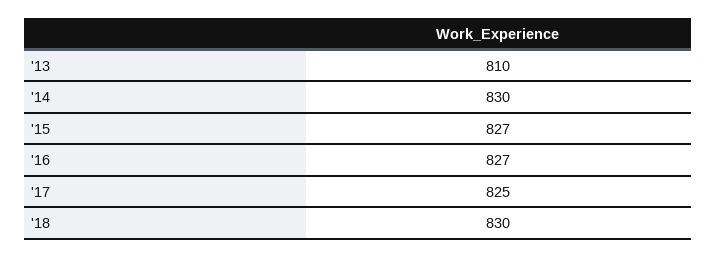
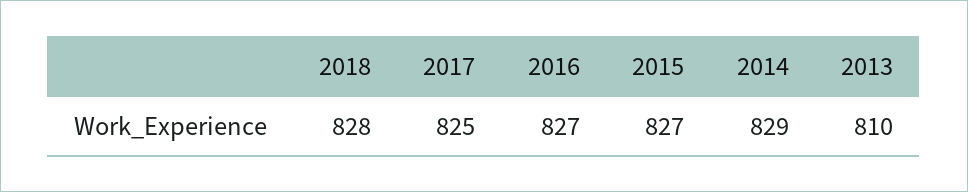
'14: 830 -> 829
'18: 830 -> 828

